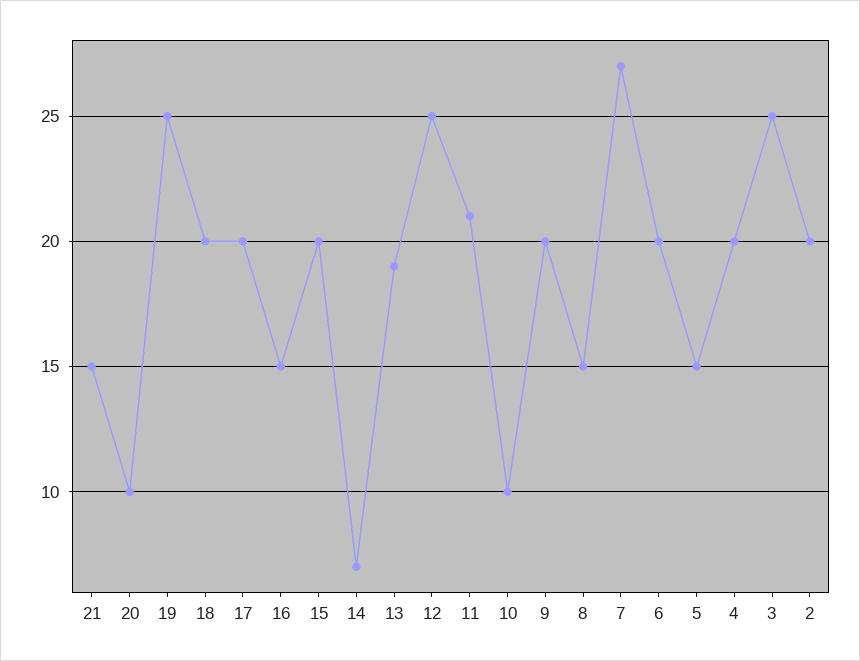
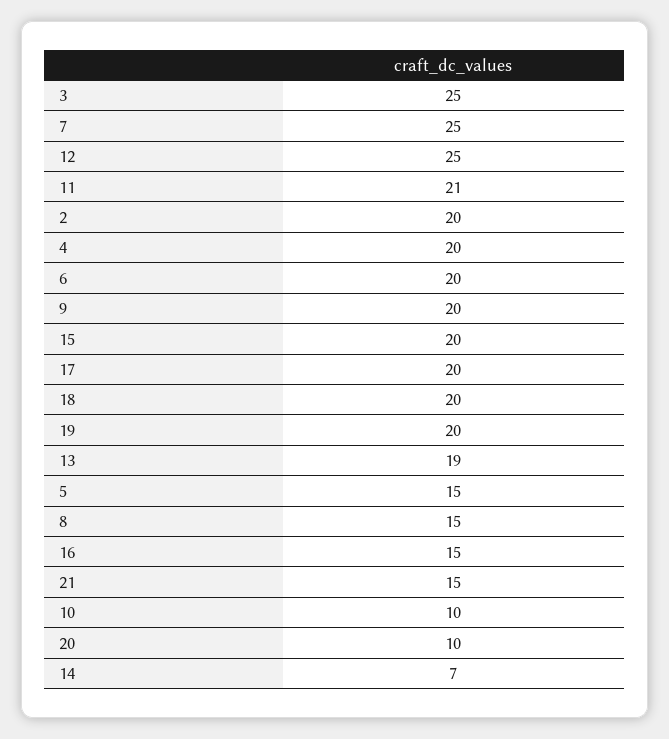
19: 25 -> 20
7: 27 -> 25

